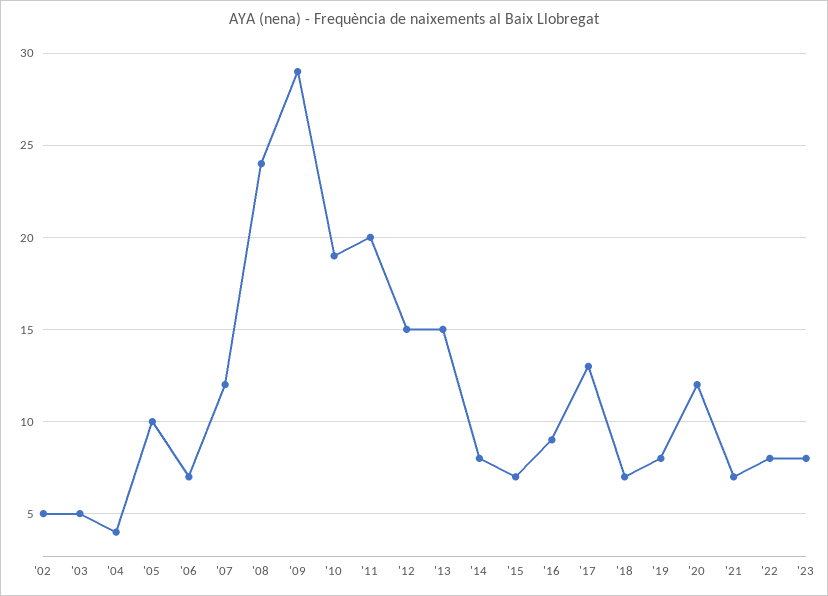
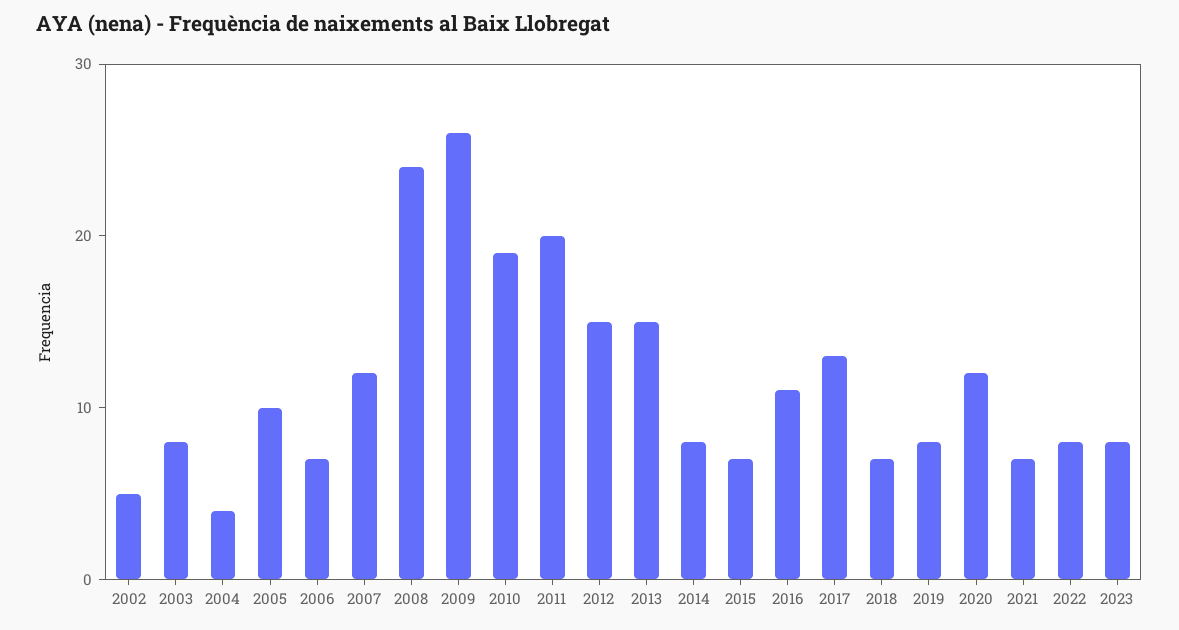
'03: 5 -> 8
'09: 29 -> 26
'16: 9 -> 11

